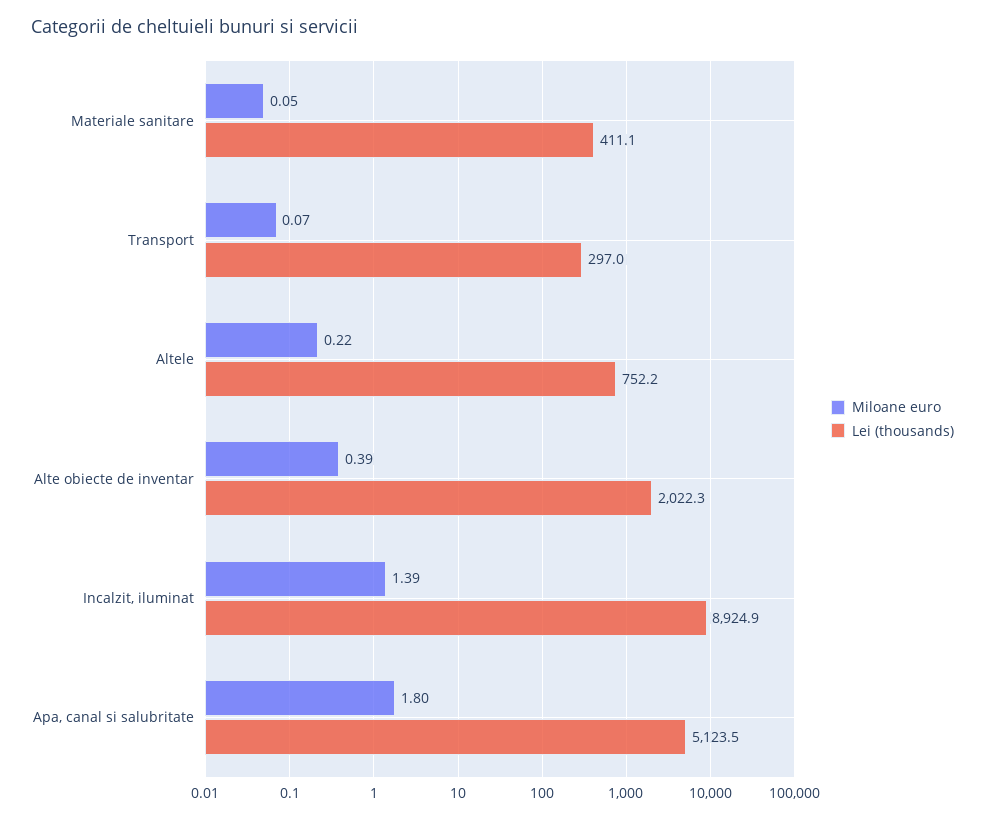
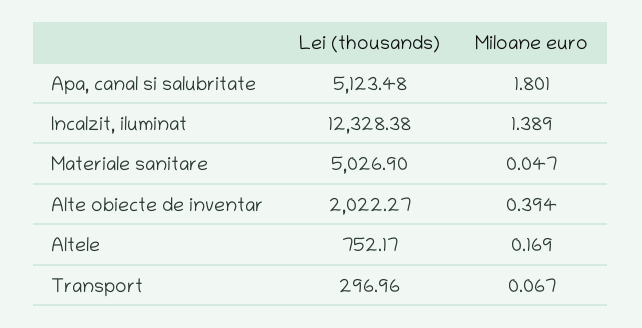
Lei (thousands), Materiale sanitare: 411.1 -> 5026.9
Miloane euro, Altele: 0.22 -> 0.169
Lei (thousands), Incalzit, iluminat: 8924.9 -> 12328.38

